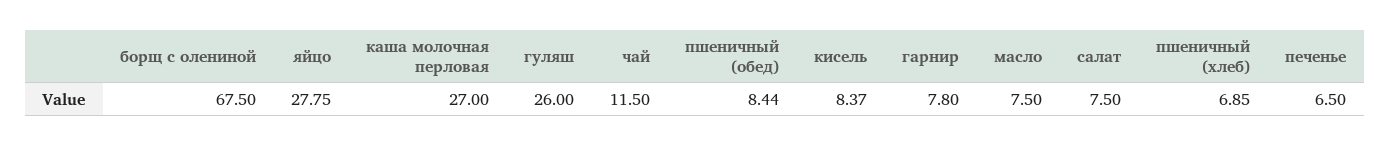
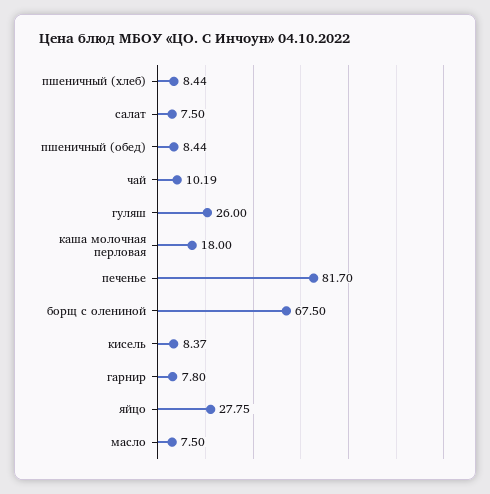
каша молочная перловая: 27 -> 18
чай: 11.5 -> 10.19
пшеничный (хлеб): 6.85 -> 8.44
печенье: 6.5 -> 81.7

